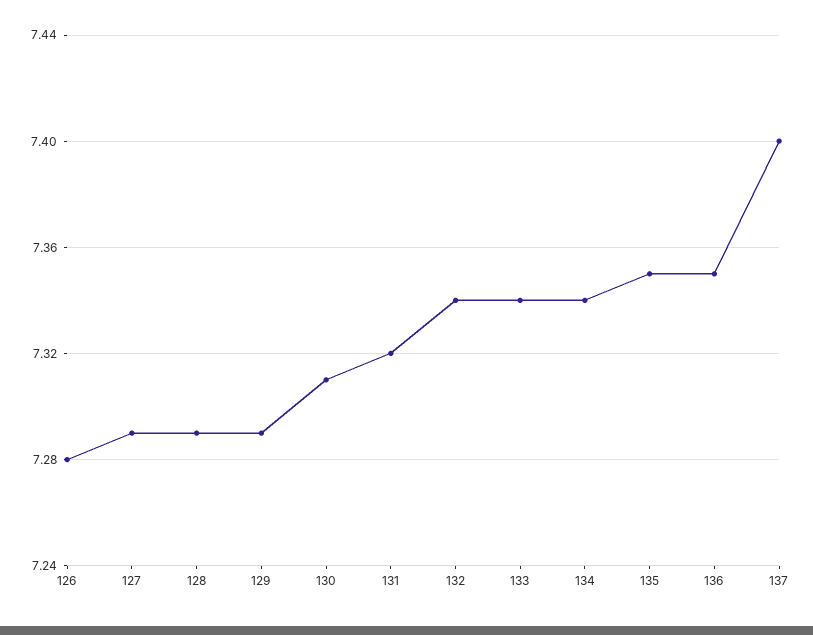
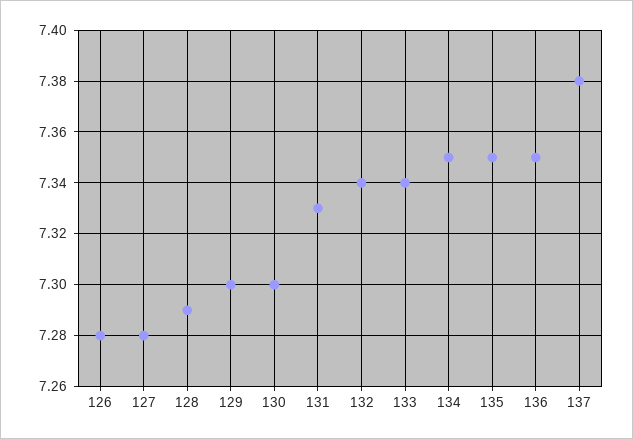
127: 7.29 -> 7.28
129: 7.29 -> 7.3
130: 7.31 -> 7.3
131: 7.32 -> 7.33
134: 7.34 -> 7.35
137: 7.4 -> 7.38

